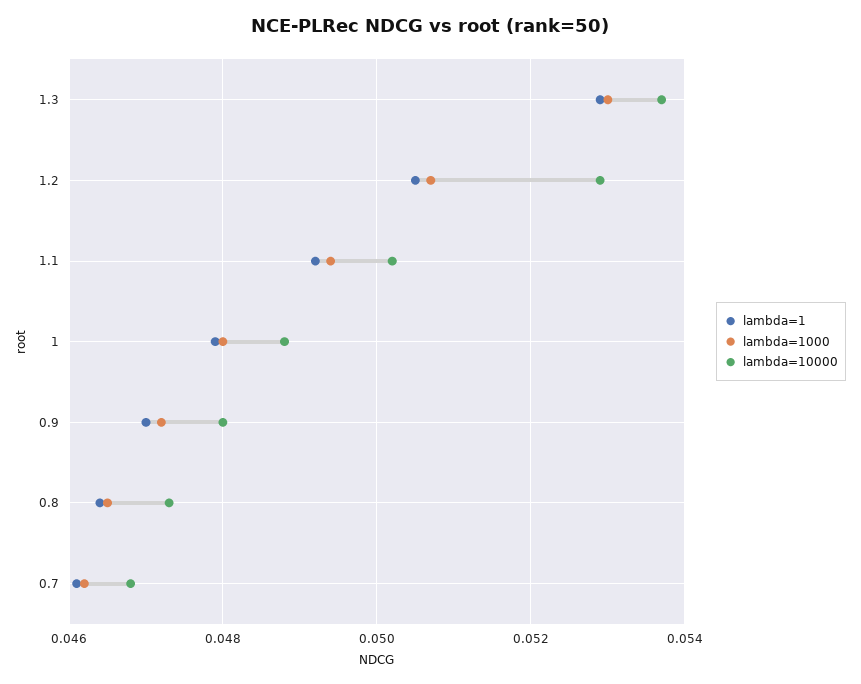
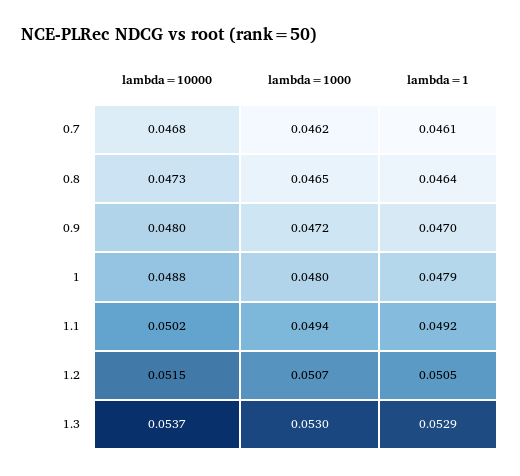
lambda=10000, 1.2: 0.053 -> 0.0515

